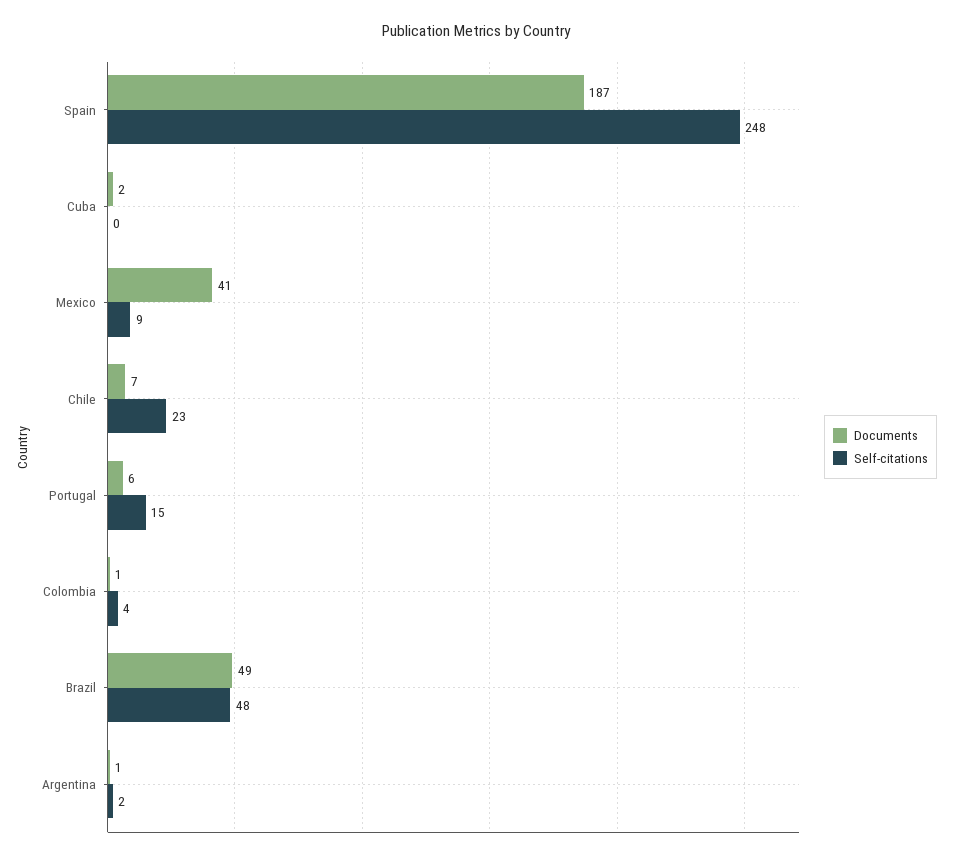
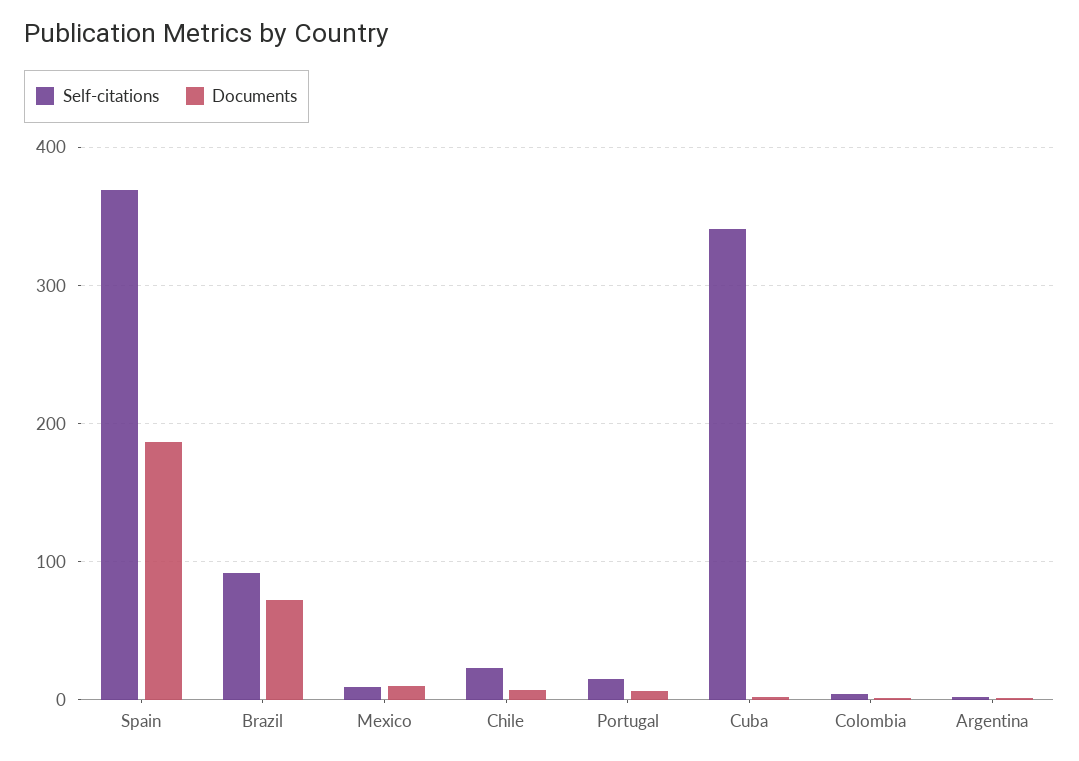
Self-citations, Spain: 248 -> 370
Self-citations, Cuba: 0 -> 340
Documents, Mexico: 41 -> 10
Documents, Brazil: 49 -> 70
Self-citations, Brazil: 48 -> 90

